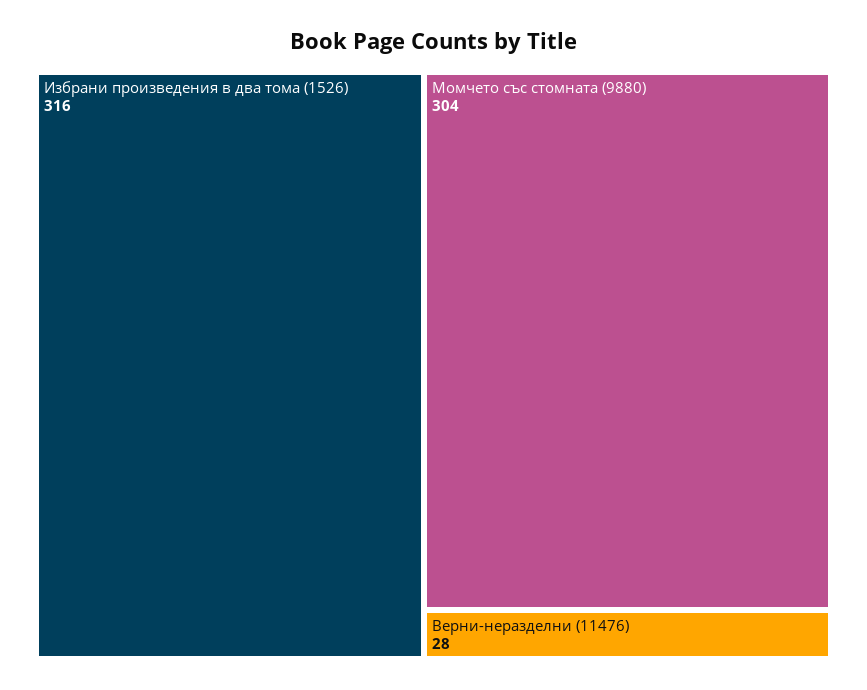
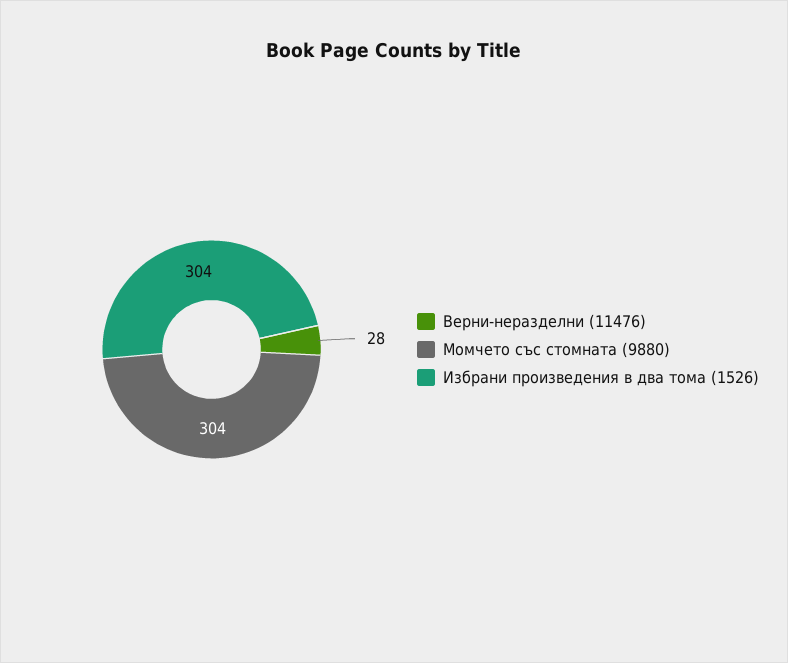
Избрани произведения в два тома (1526): 316 -> 304

